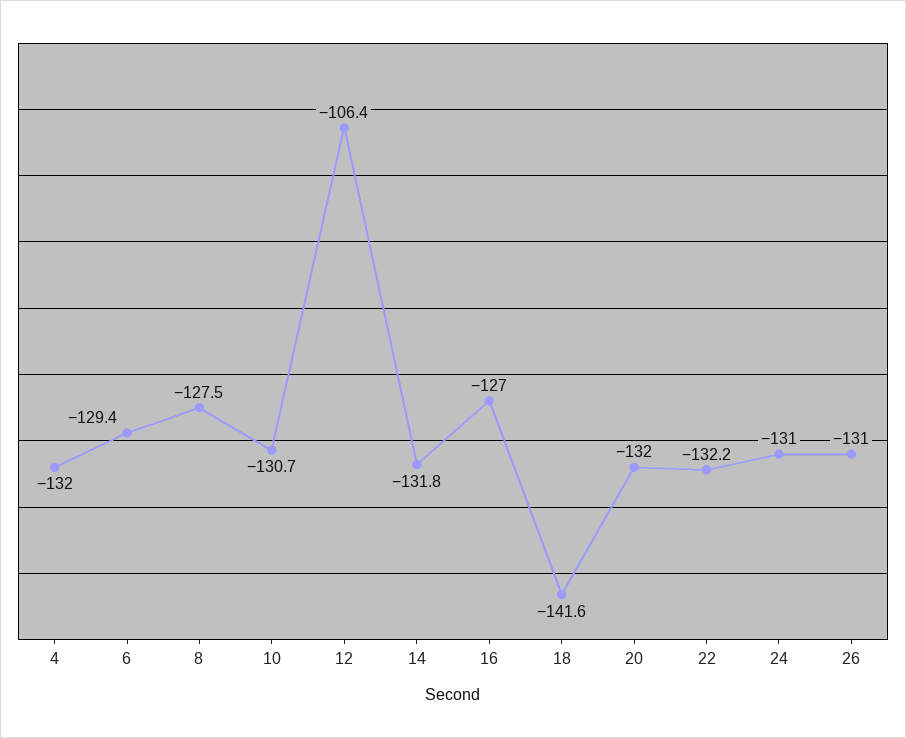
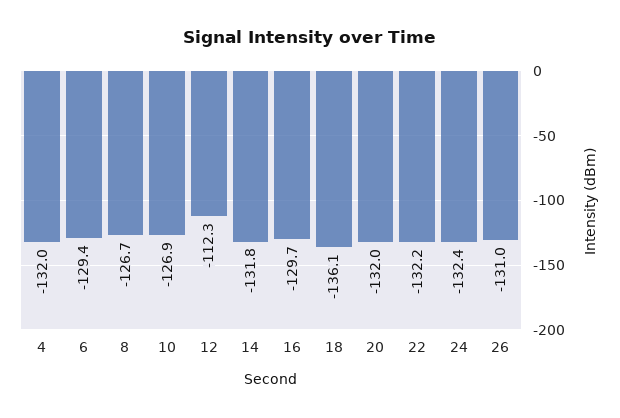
8: -127.5 -> -126.7
10: -130.7 -> -126.9
12: -106.4 -> -112.3
16: -127 -> -129.7
18: -141.6 -> -136.1
24: -131 -> -132.4

